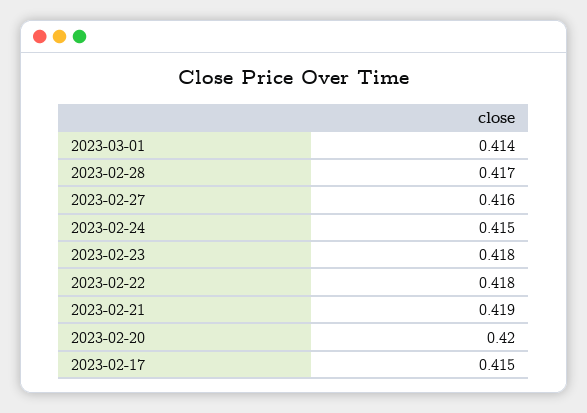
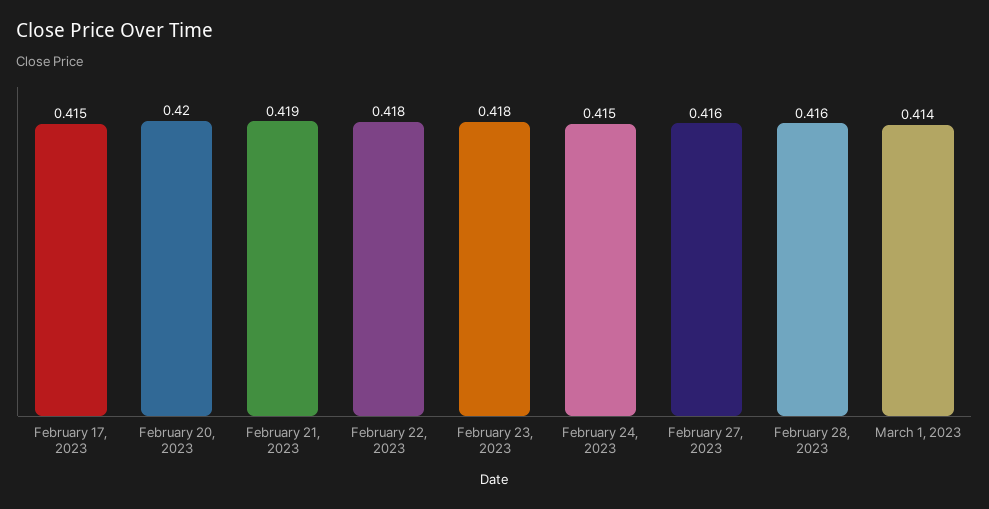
2023-02-28: 0.417 -> 0.416

